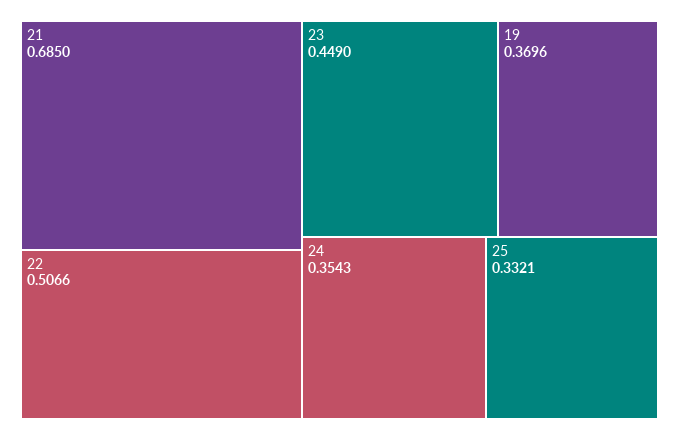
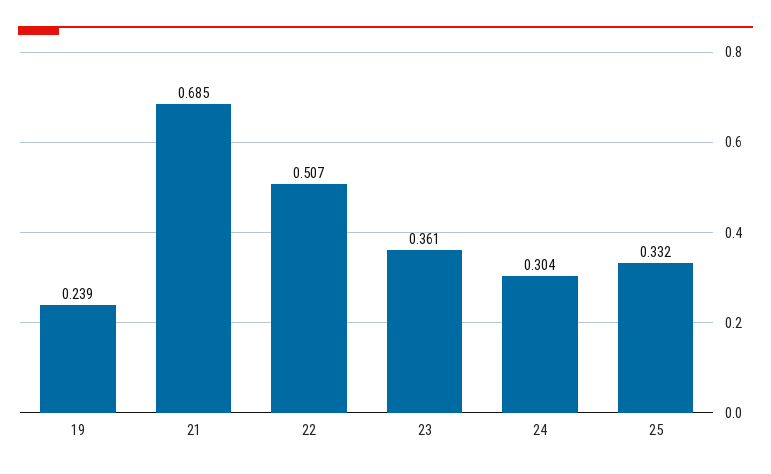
23: 0.449 -> 0.361
19: 0.3696 -> 0.239
24: 0.3543 -> 0.304

